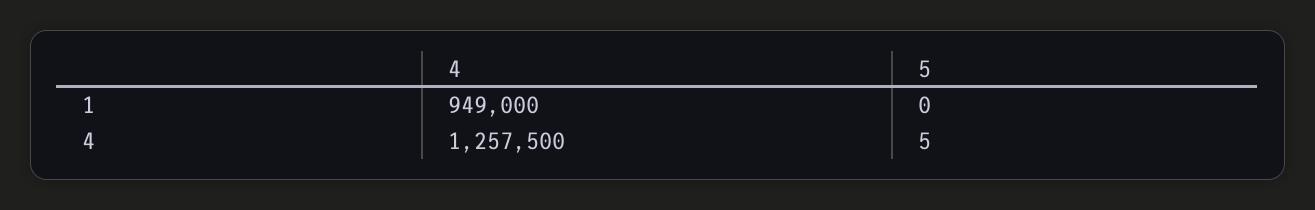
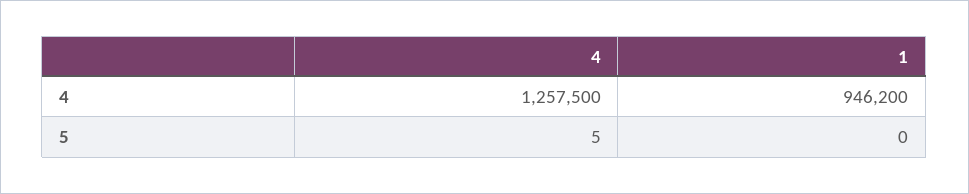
4, 1: 949000 -> 946200

